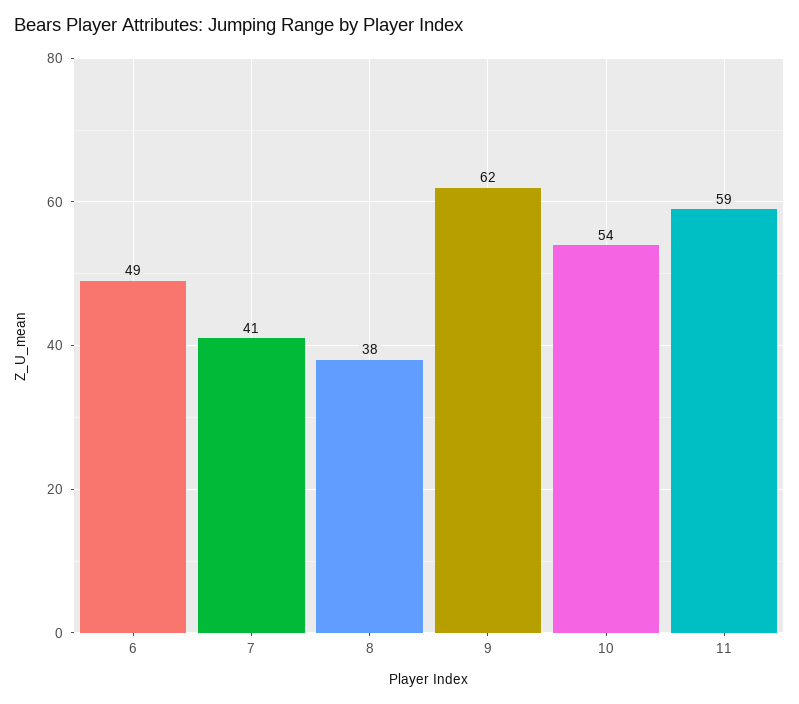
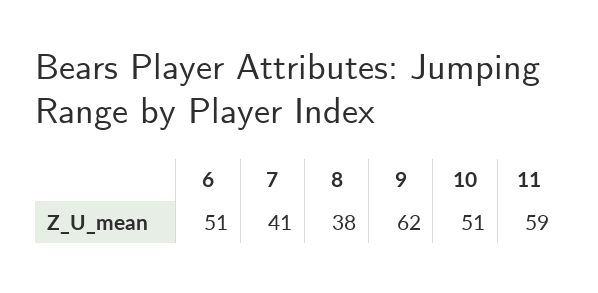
6: 49 -> 51
10: 54 -> 51

